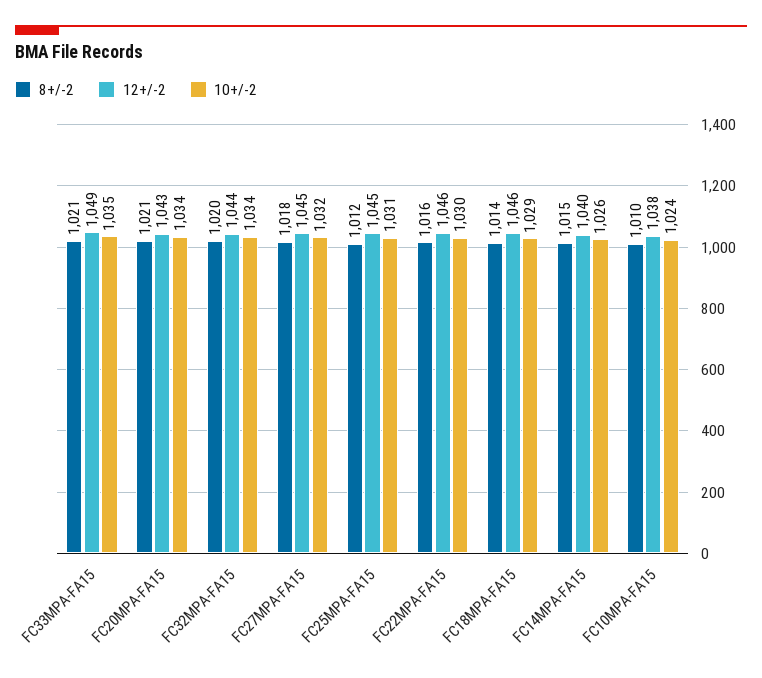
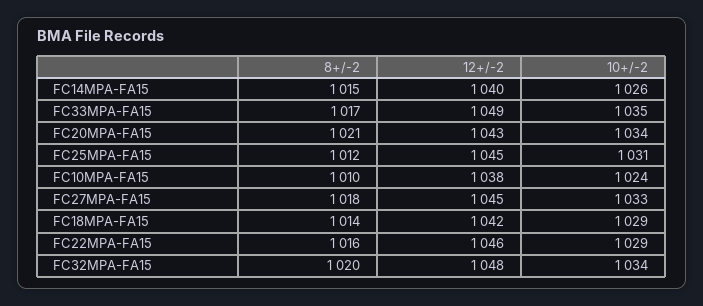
8+/-2, FC33MPA-FA15: 1021 -> 1017
12+/-2, FC32MPA-FA15: 1044 -> 1048
10+/-2, FC27MPA-FA15: 1032 -> 1033
10+/-2, FC22MPA-FA15: 1030 -> 1029
12+/-2, FC18MPA-FA15: 1046 -> 1042

